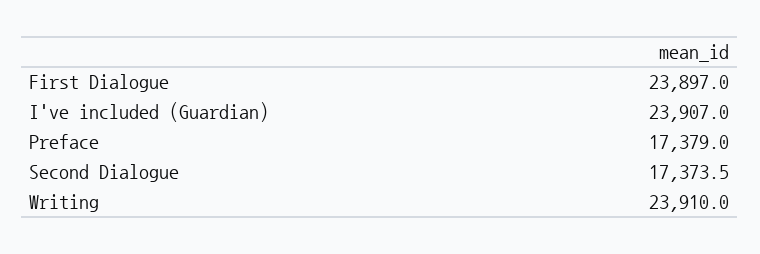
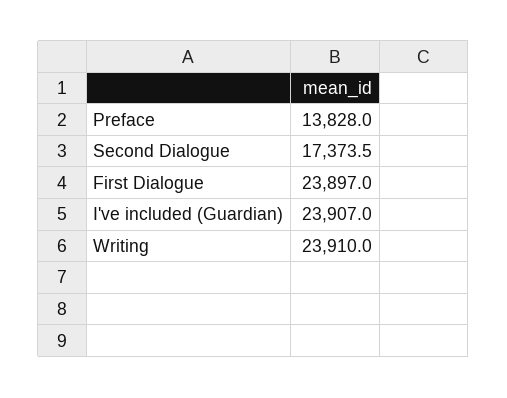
Preface: 17379 -> 13828

